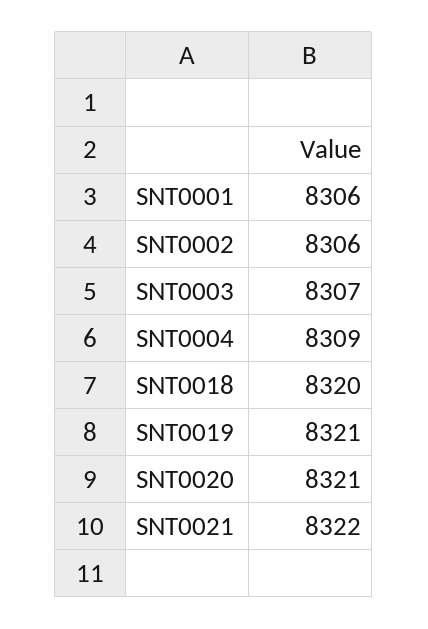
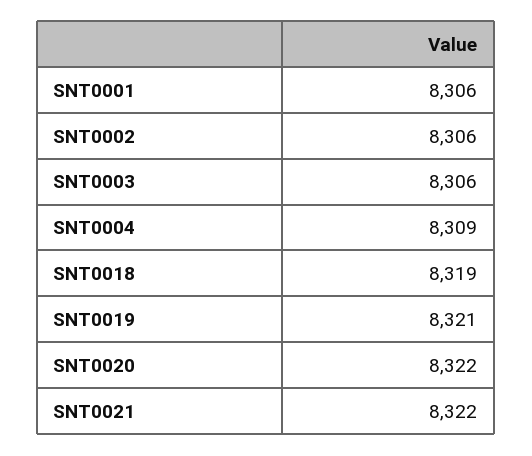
SNT0003: 8307 -> 8306
SNT0018: 8320 -> 8319
SNT0020: 8321 -> 8322

